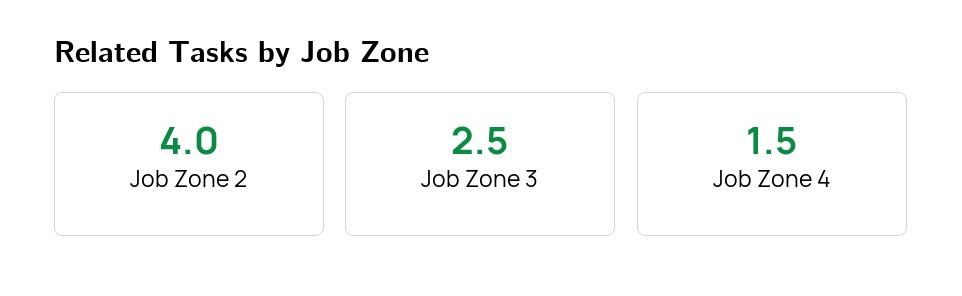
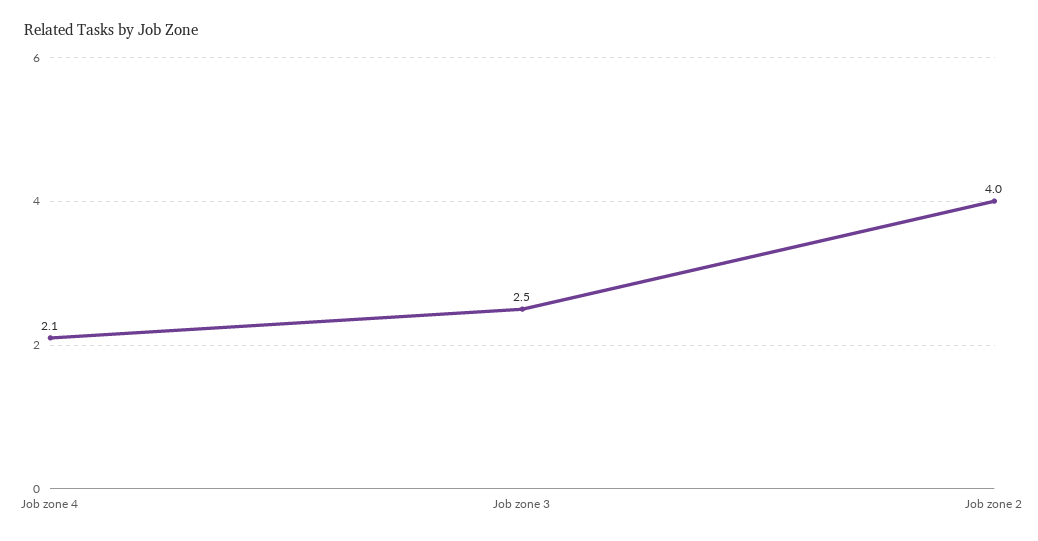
Job Zone 4: 1.5 -> 2.1

